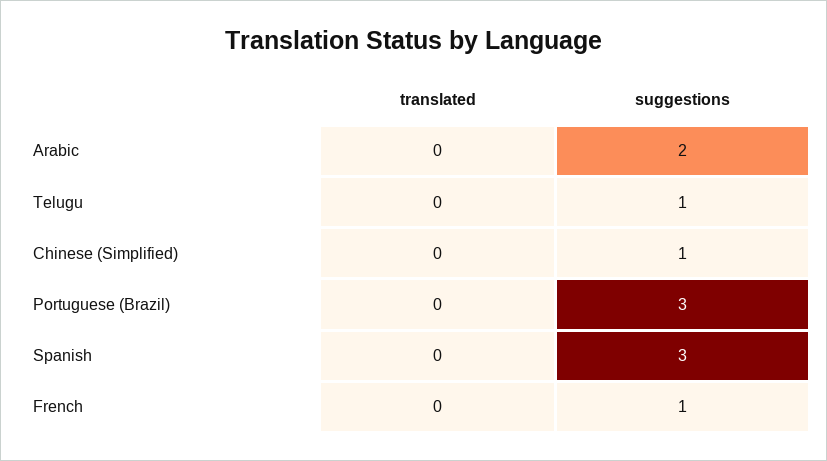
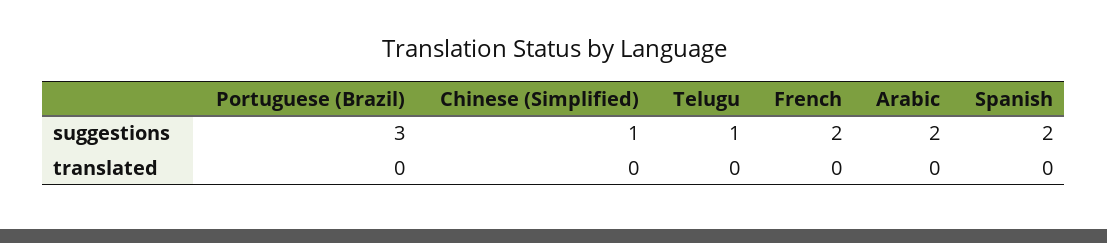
suggestions, Spanish: 3 -> 2
suggestions, French: 1 -> 2

